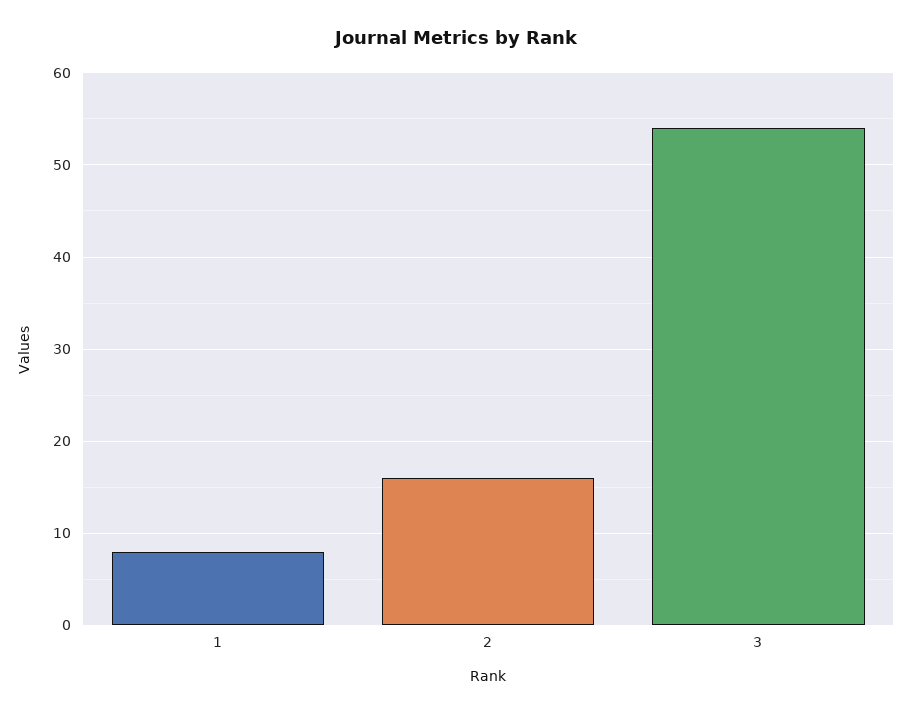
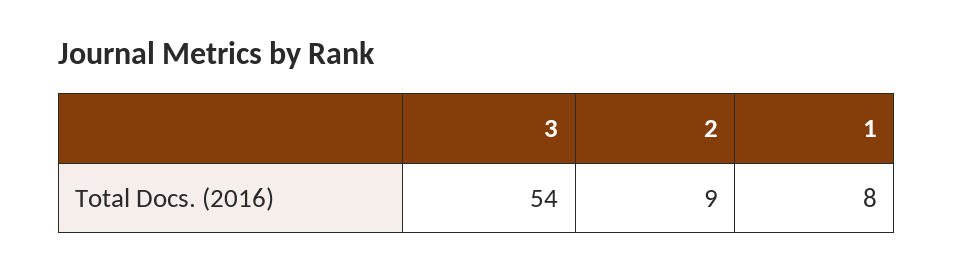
2: 16 -> 9

